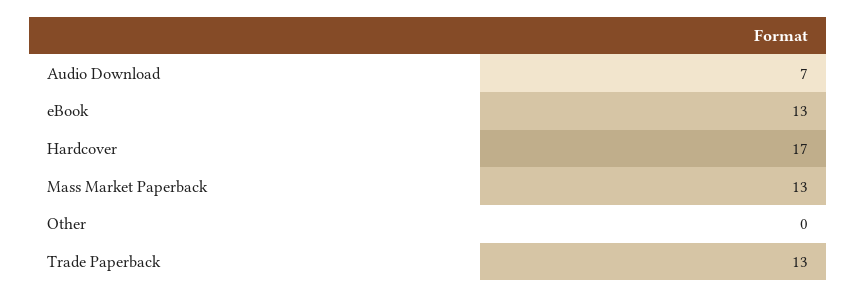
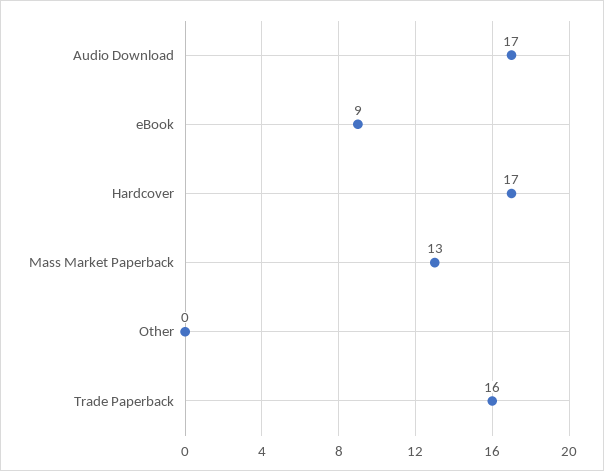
Audio Download: 7 -> 17
eBook: 13 -> 9
Trade Paperback: 13 -> 16

